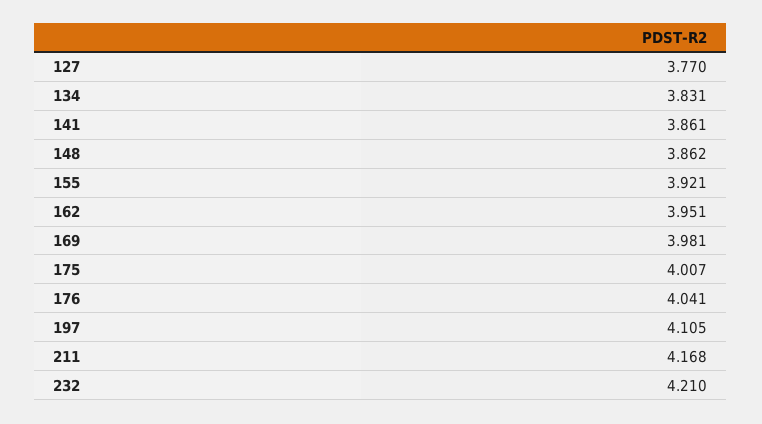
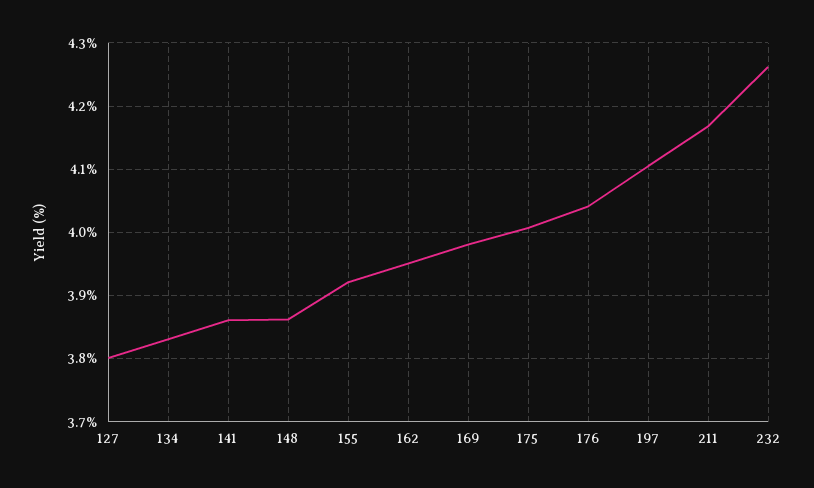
127: 3.77 -> 3.8
232: 4.21 -> 4.26

